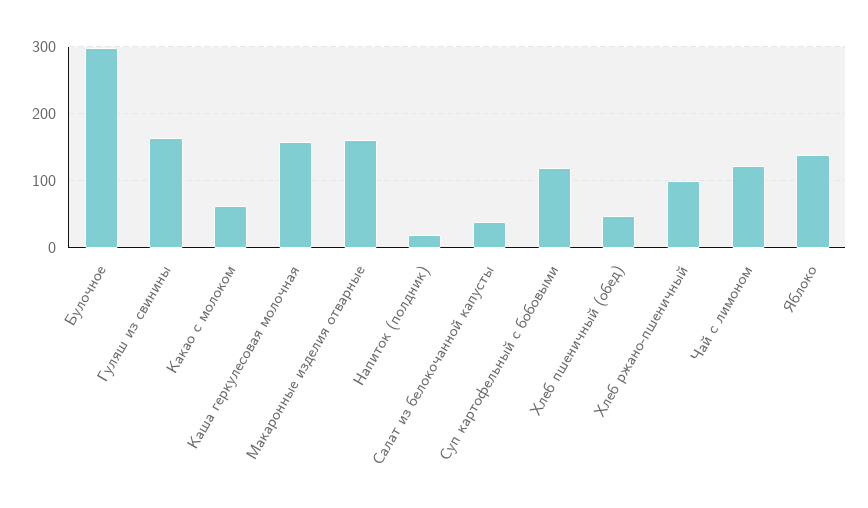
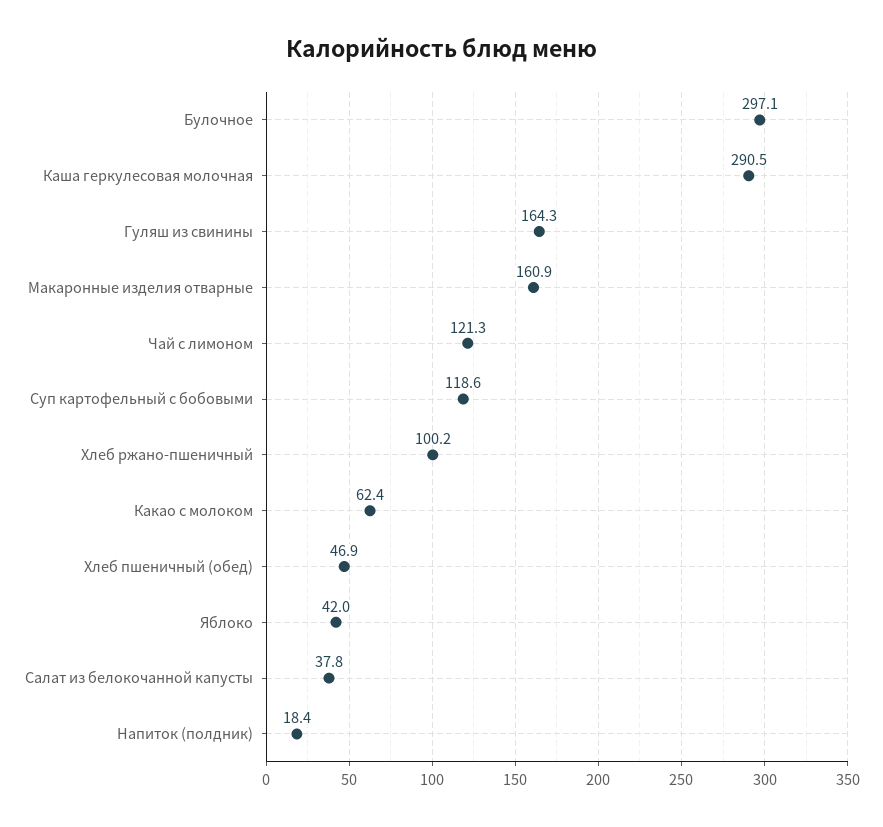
Каша геркулесовая молочная: 160 -> 290.5
Яблоко: 140 -> 42

